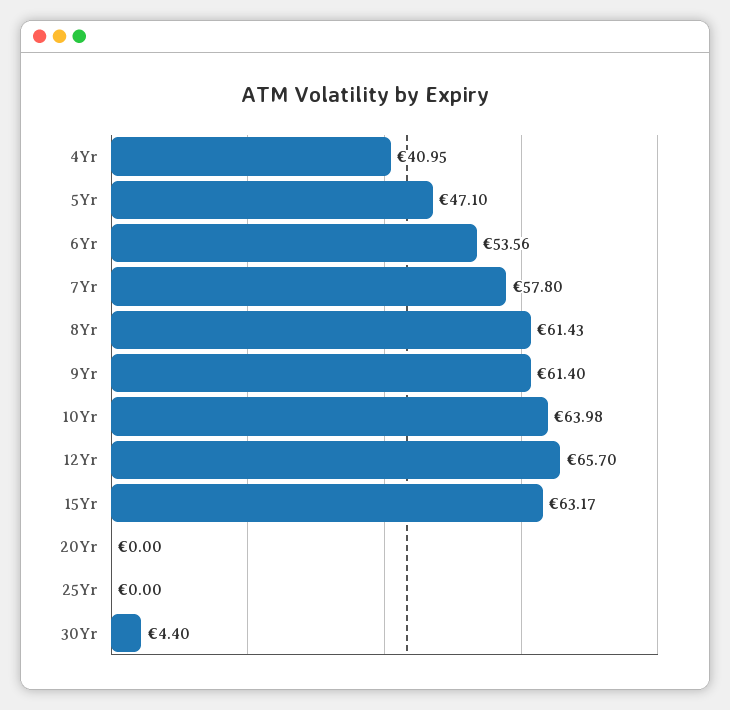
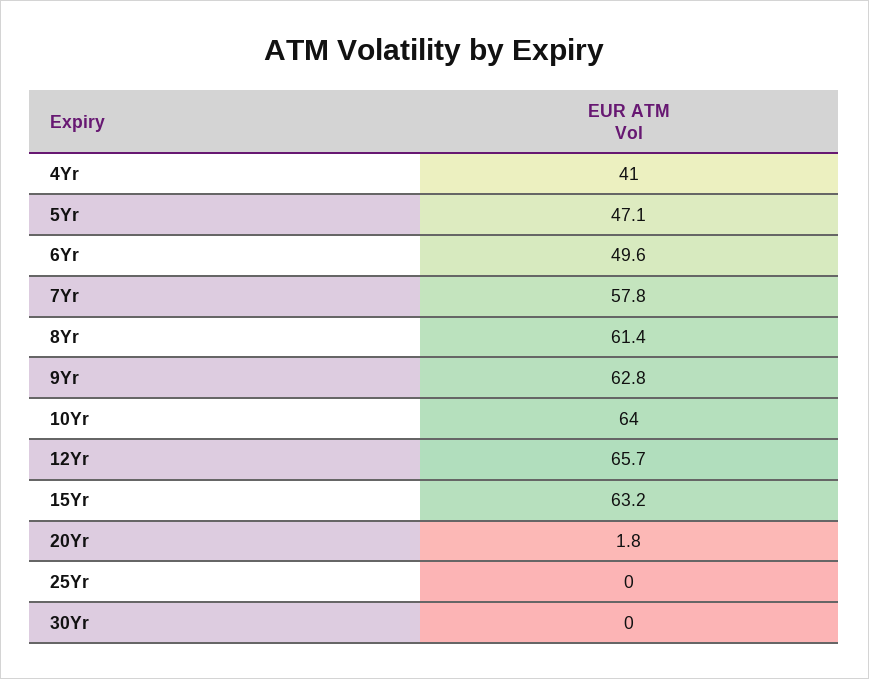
6Yr: 53.56 -> 49.6
9Yr: 61.4 -> 62.8
20Yr: 0 -> 1.8
30Yr: 4.4 -> 0

